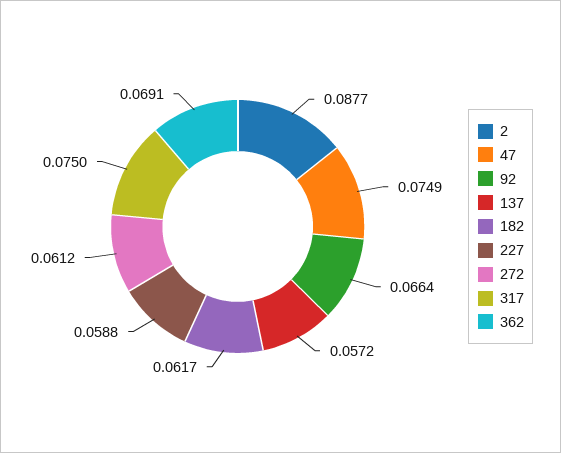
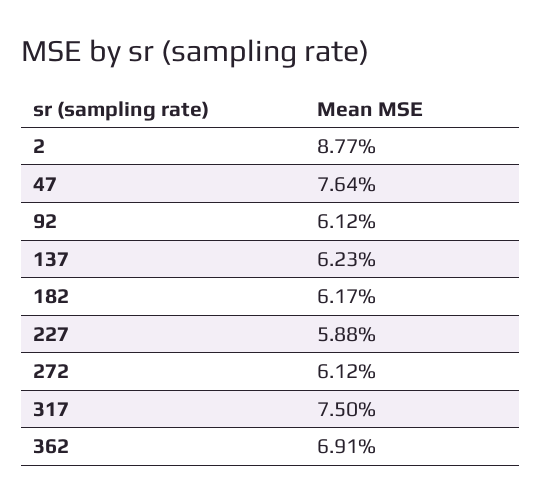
47: 0.0749 -> 0.0764
92: 0.0664 -> 0.0612
137: 0.0572 -> 0.0623

